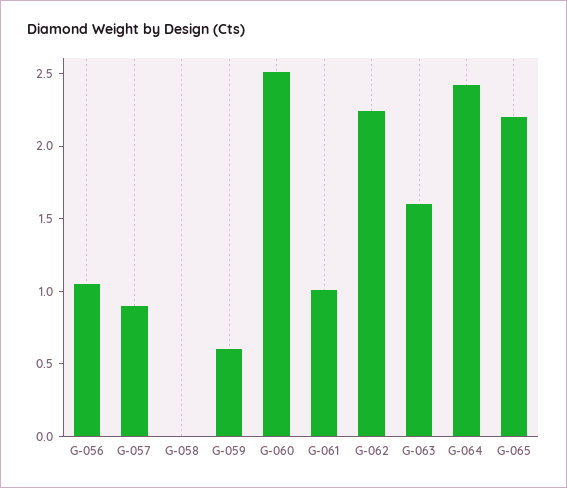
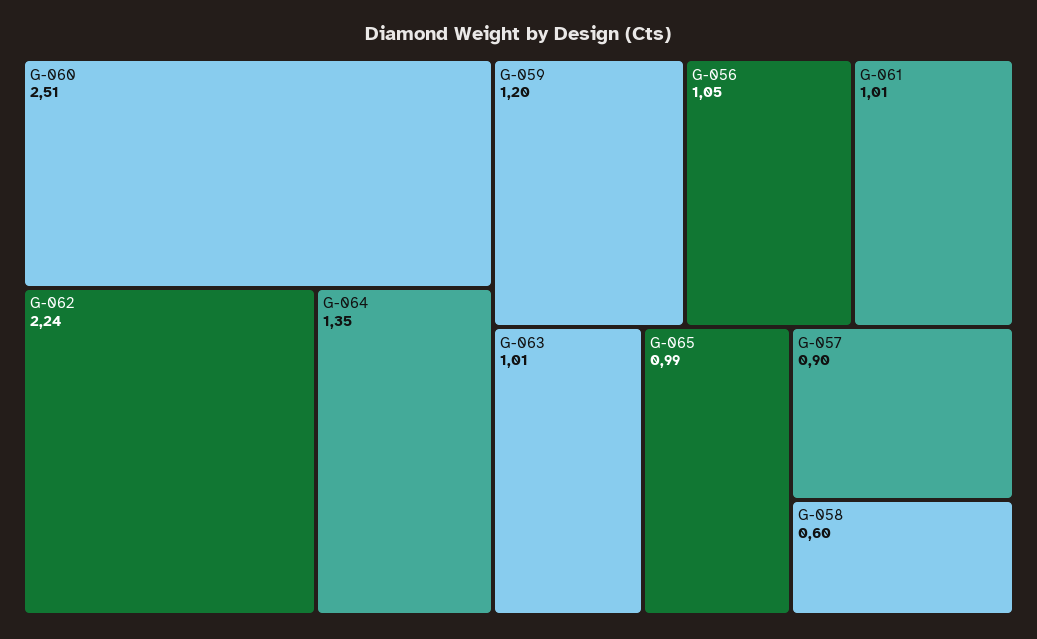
G-058: 0 -> 0.6
G-059: 0.6 -> 1.2
G-063: 1.6 -> 1.01
G-064: 2.4 -> 1.35
G-065: 2.2 -> 0.99

